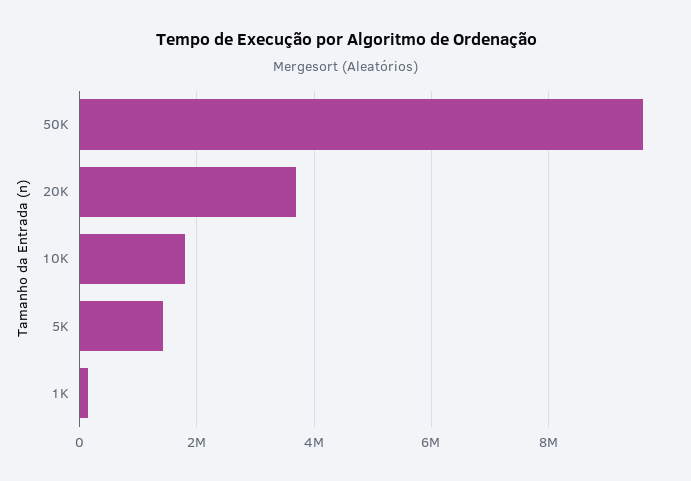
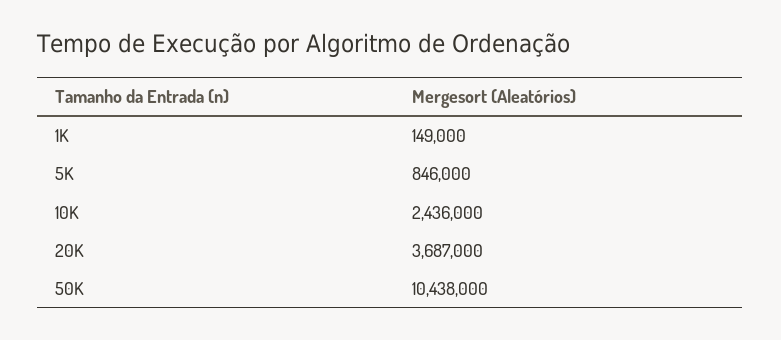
50K: 9600000 -> 10438000
10K: 1800000 -> 2436000
5K: 1400000 -> 846000

